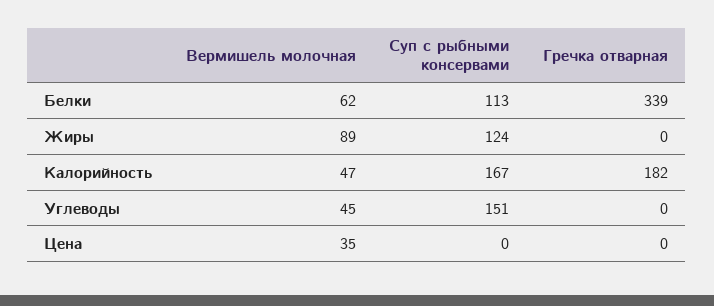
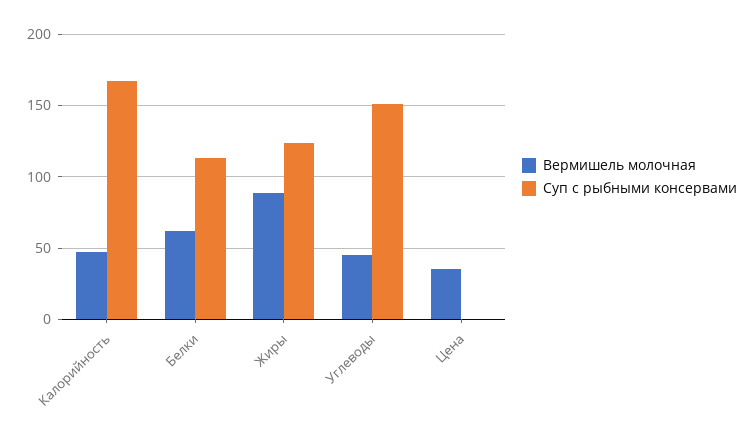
Гречка отварная, Белки: 339 -> none
Гречка отварная, Жиры: 0 -> none
Гречка отварная, Калорийность: 182 -> none
Гречка отварная, Углеводы: 0 -> none
Гречка отварная, Цена: 0 -> none

